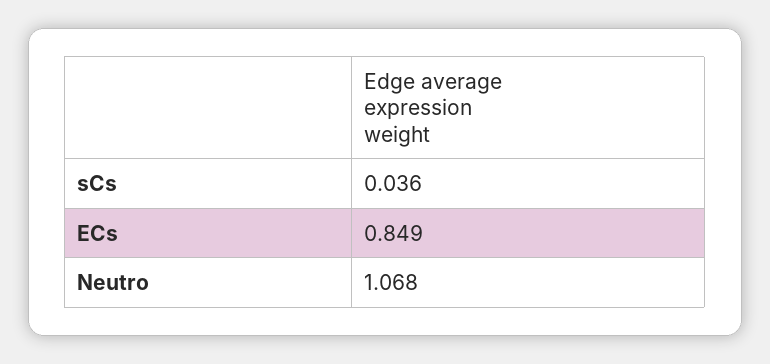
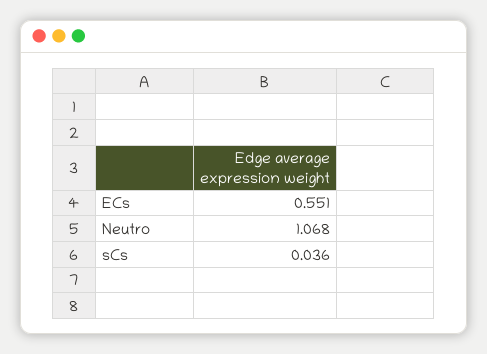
ECs: 0.849 -> 0.551

